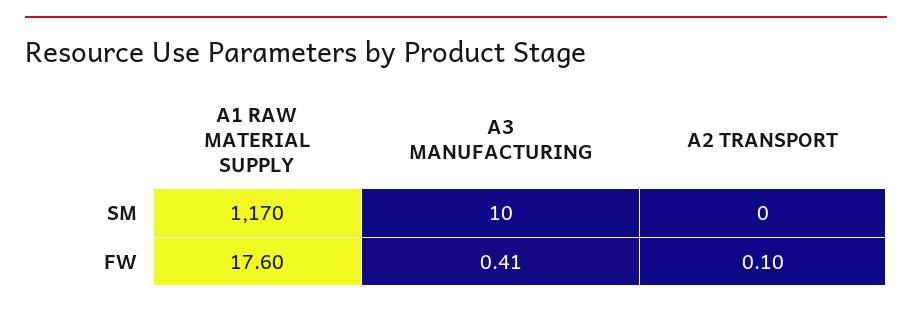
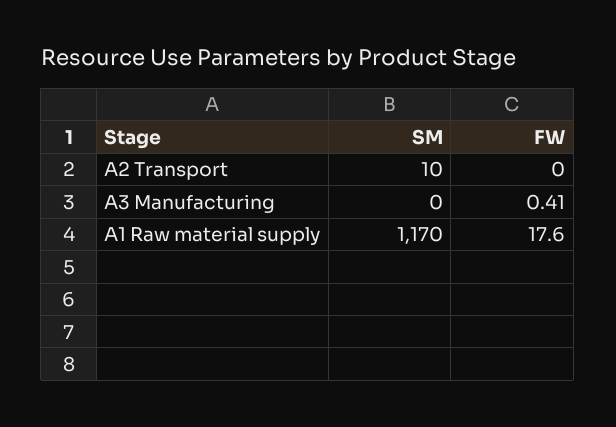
A3 MANUFACTURING, SM: 10 -> 0
A2 TRANSPORT, SM: 0 -> 10
A2 TRANSPORT, FW: 0.1 -> 0

